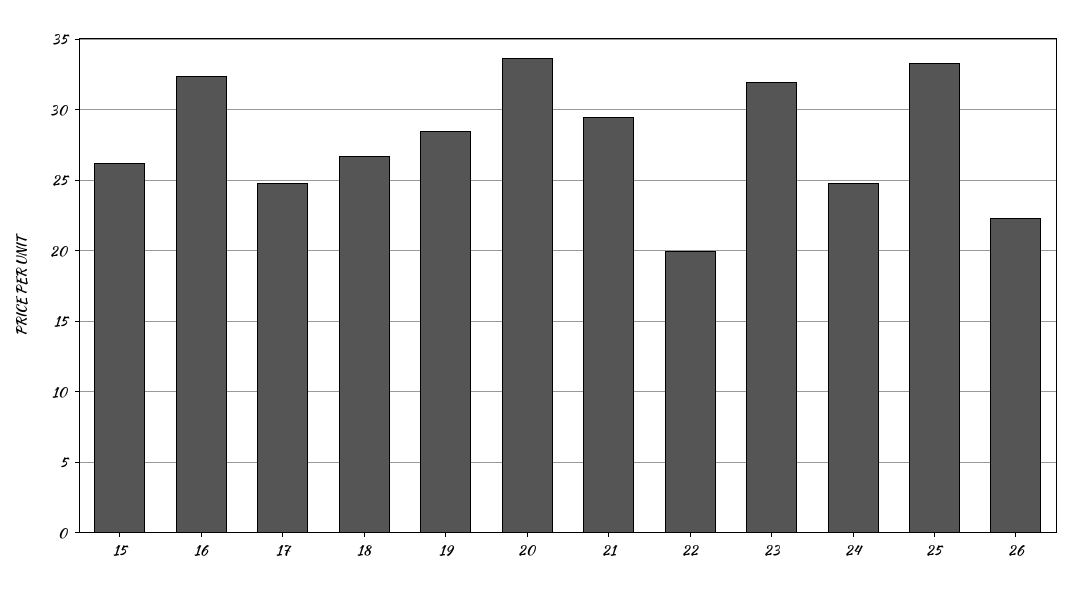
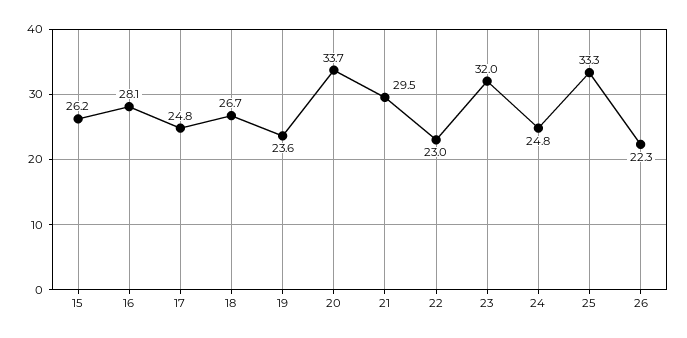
16: 32.5 -> 28.1
19: 28.5 -> 23.6
22: 20 -> 23

